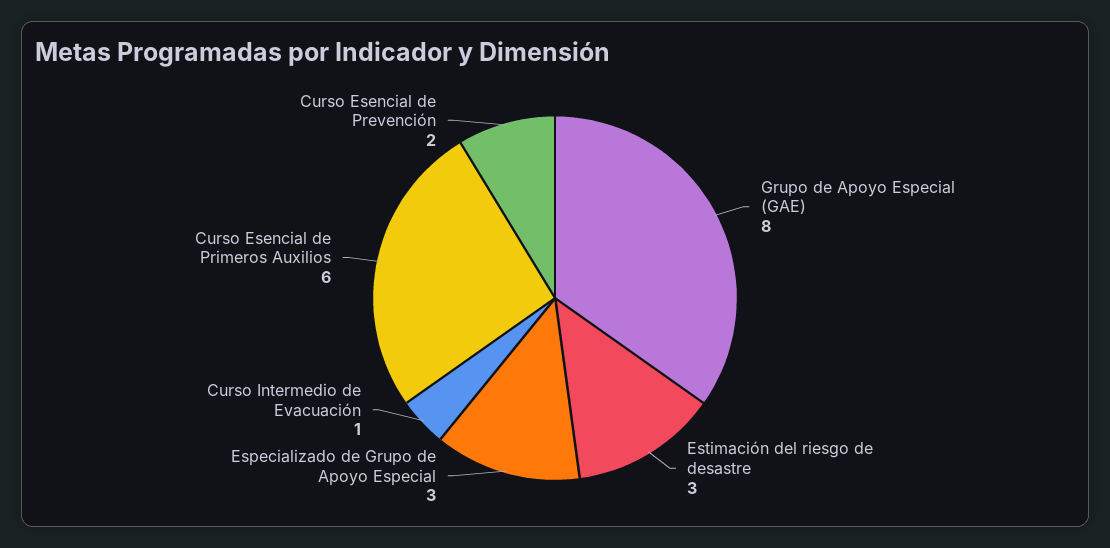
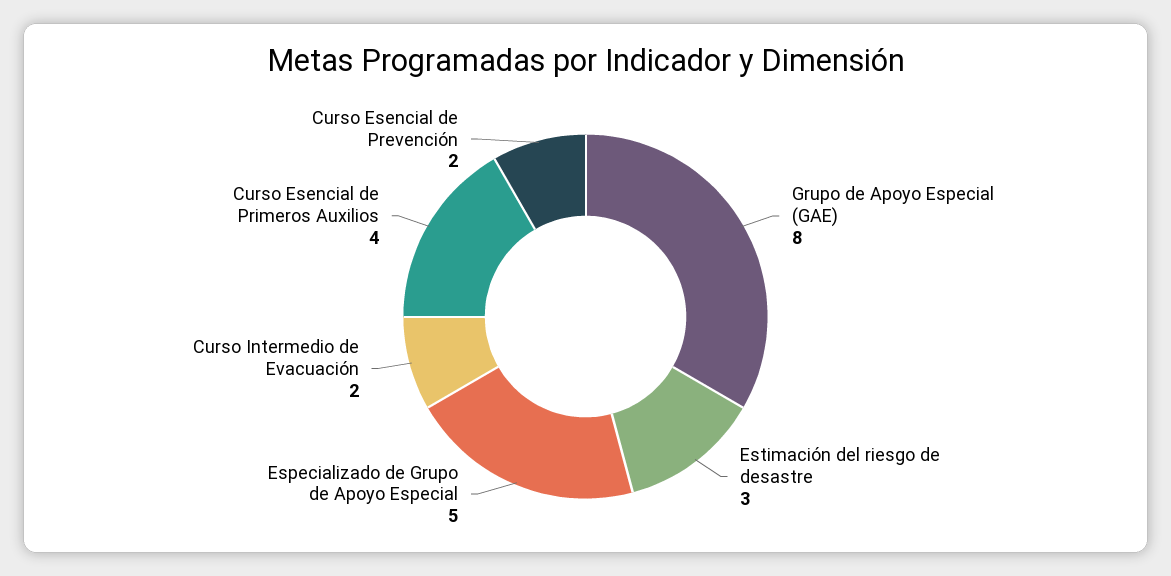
Especializado de Grupo de Apoyo Especial: 3 -> 5
Curso Intermedio de Evacuación: 1 -> 2
Curso Esencial de Primeros Auxilios: 6 -> 4

